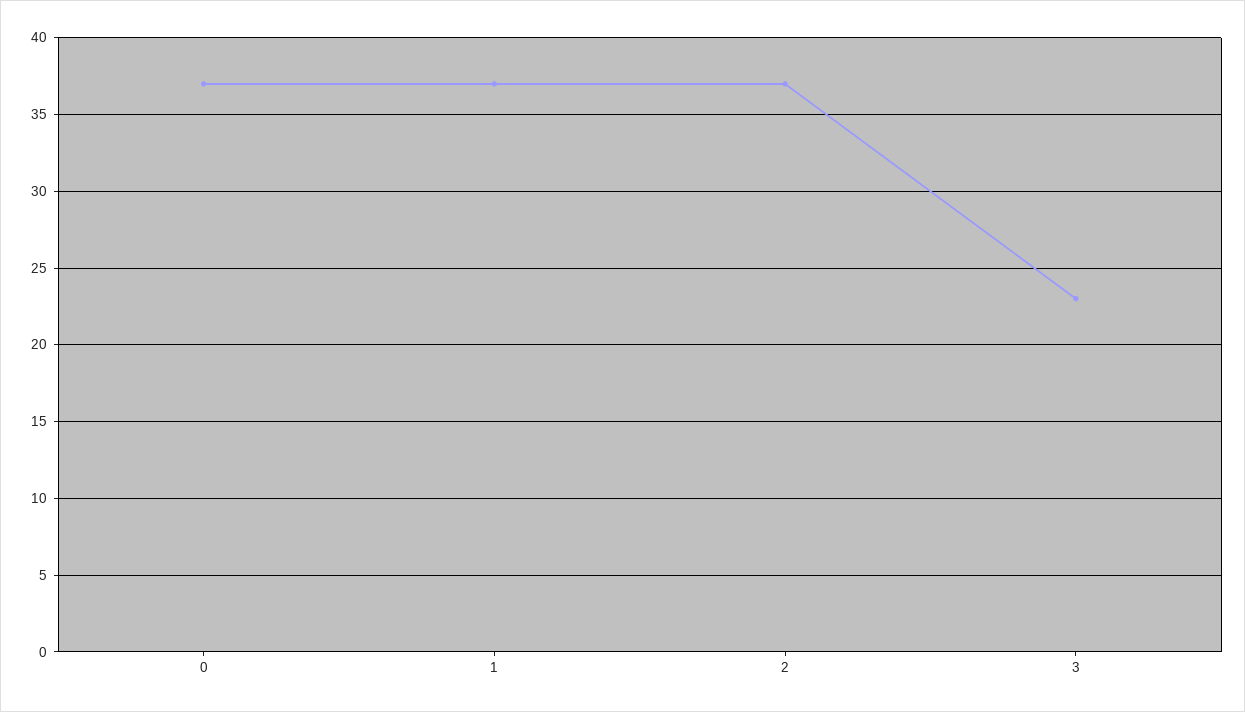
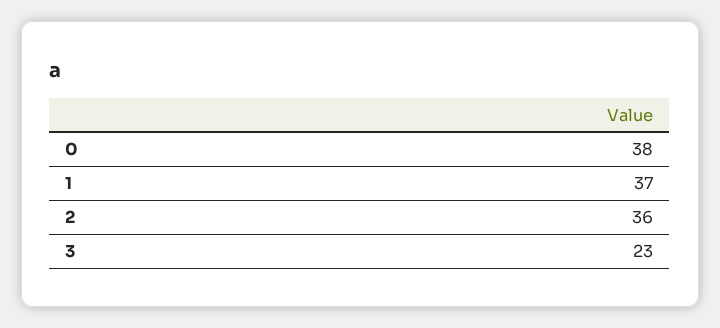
0: 37 -> 38
2: 37 -> 36

